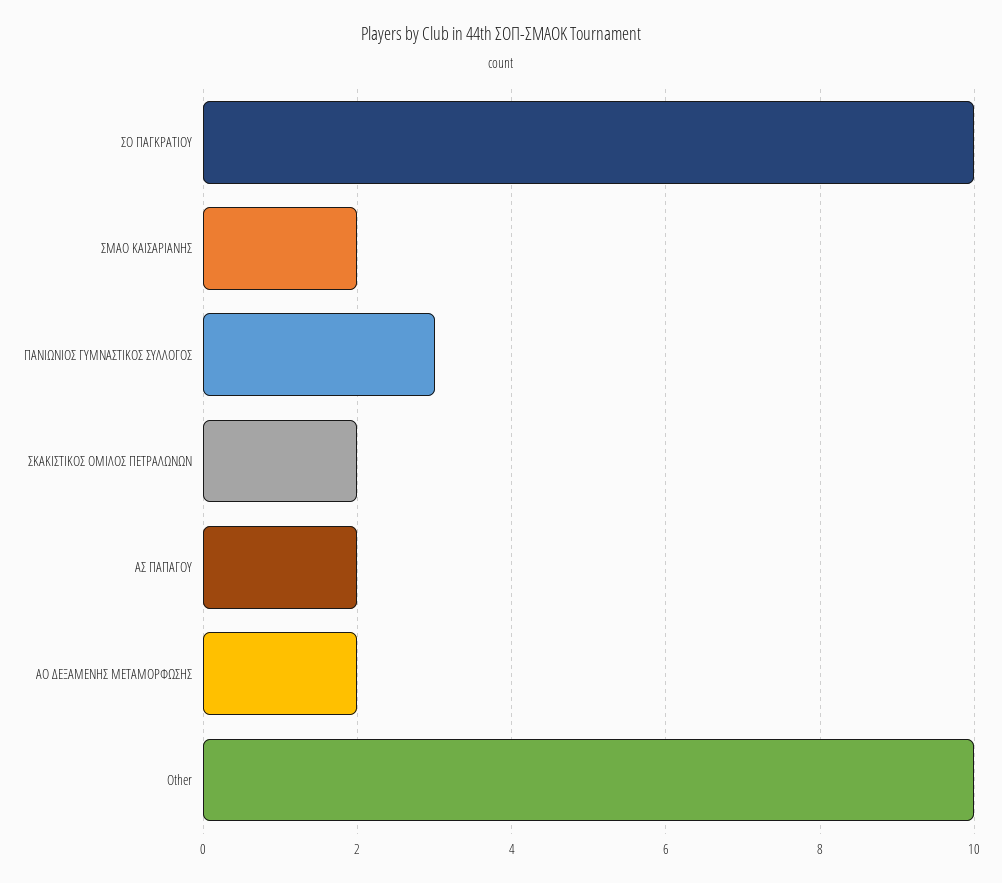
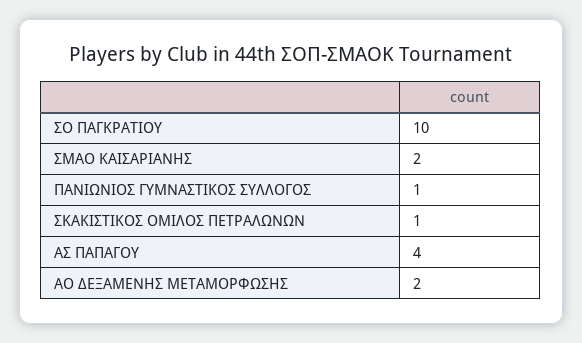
ΠΑΝΙΩΝΙΟΣ ΓΥΜΝΑΣΤΙΚΟΣ ΣΥΛΛΟΓΟΣ: 3 -> 1
ΣΚΑΚΙΣΤΙΚΟΣ ΟΜΙΛΟΣ ΠΕΤΡΑΛΩΝΩΝ: 2 -> 1
ΑΣ ΠΑΠΑΓΟΥ: 2 -> 4
Other: 10 -> none

